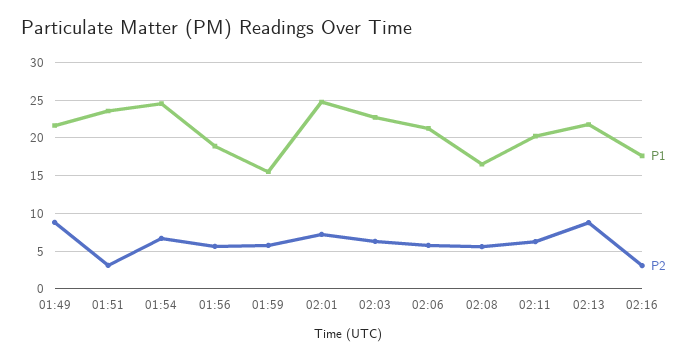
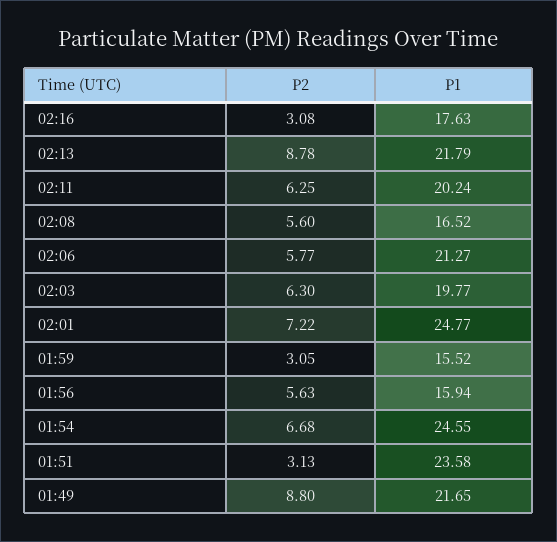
P1, 01:56: 19 -> 15.94
P2, 01:59: 6 -> 3.05
P1, 02:03: 23 -> 19.77

